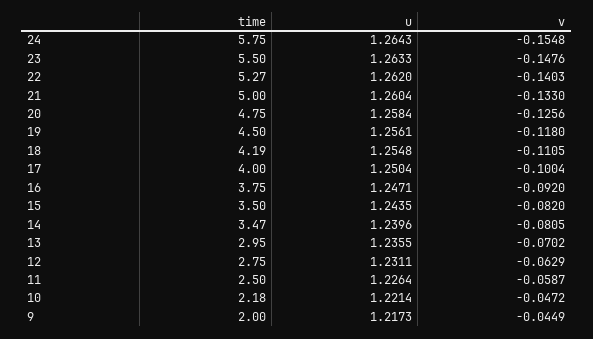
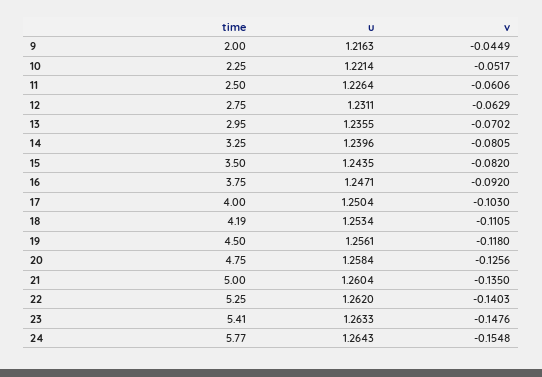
time, 24: 5.75 -> 5.77
time, 23: 5.5 -> 5.41
time, 22: 5.27 -> 5.25
v, 21: -0.133 -> -0.135
u, 18: 1.2548 -> 1.2534
v, 17: -0.1004 -> -0.103
time, 14: 3.47 -> 3.25
v, 11: -0.0587 -> -0.0606
time, 10: 2.18 -> 2.25
v, 10: -0.0472 -> -0.0517
u, 9: 1.2173 -> 1.2163

